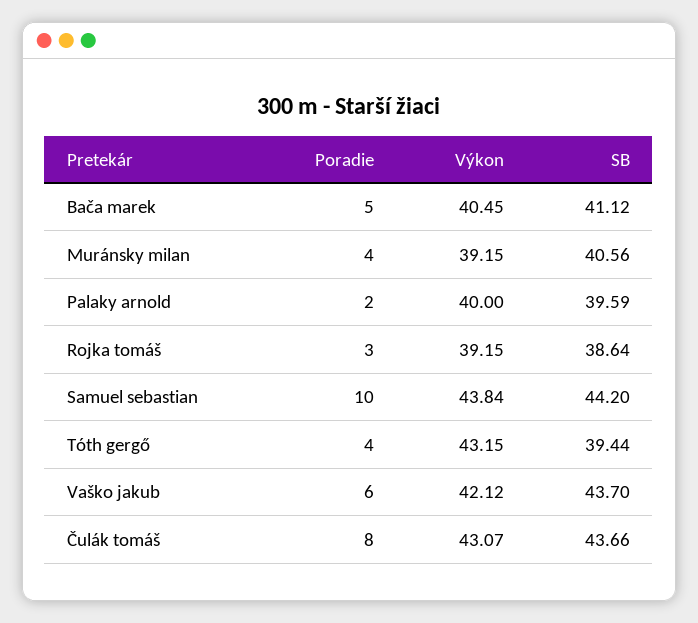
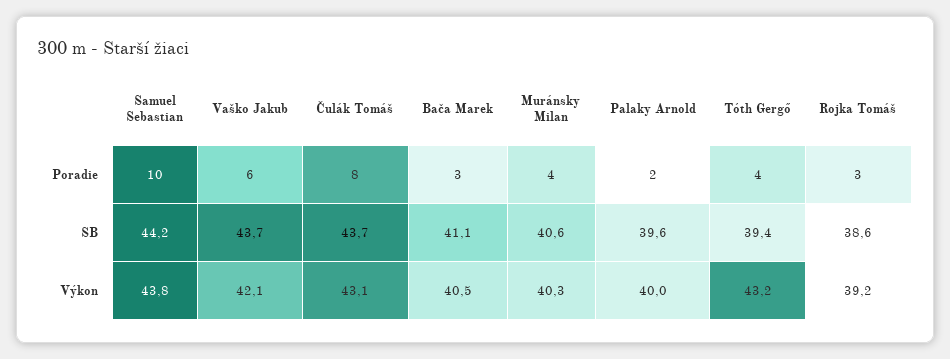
Poradie, Bača marek: 5 -> 3
Výkon, Muránsky milan: 39.15 -> 40.3

